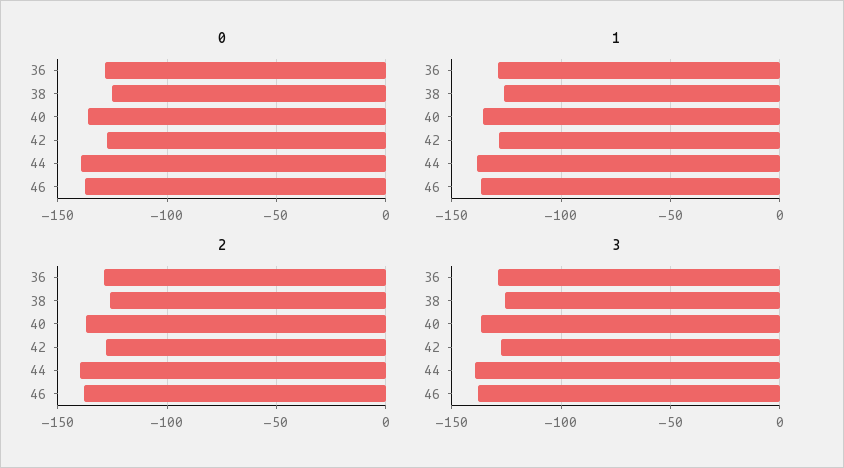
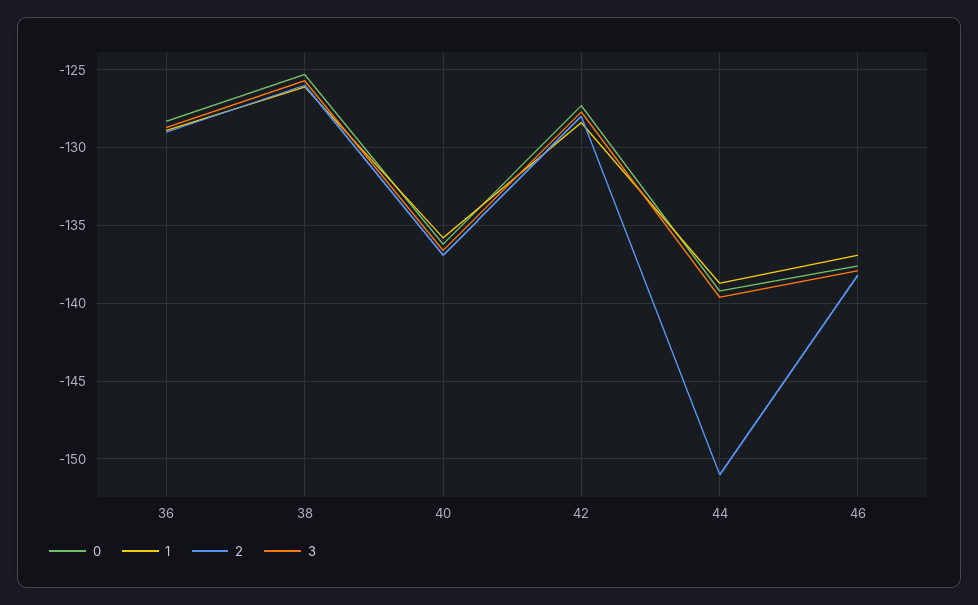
2, 44: -140 -> -151

